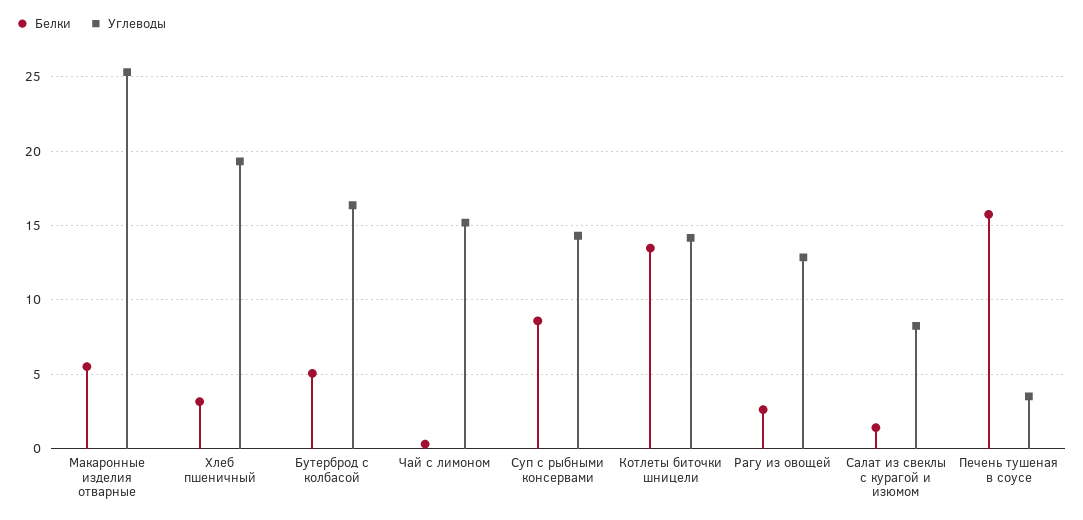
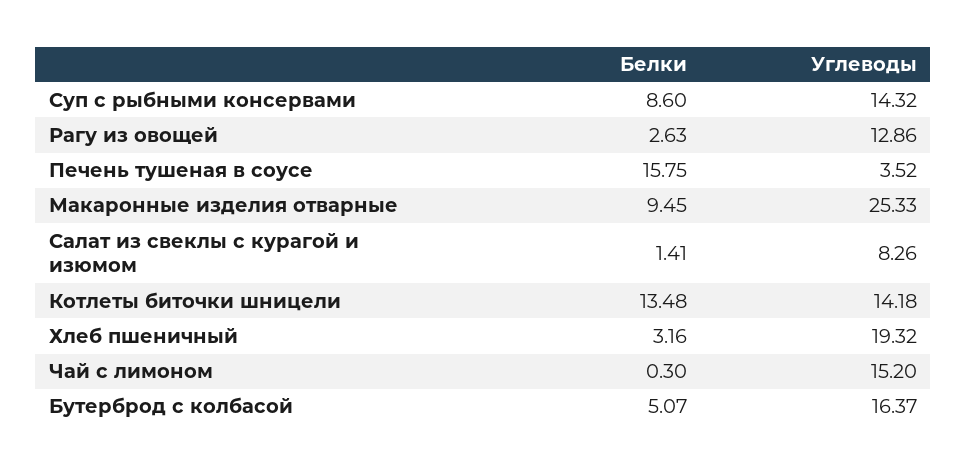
Белки, Макаронные изделия отварные: 5.5 -> 9.45

